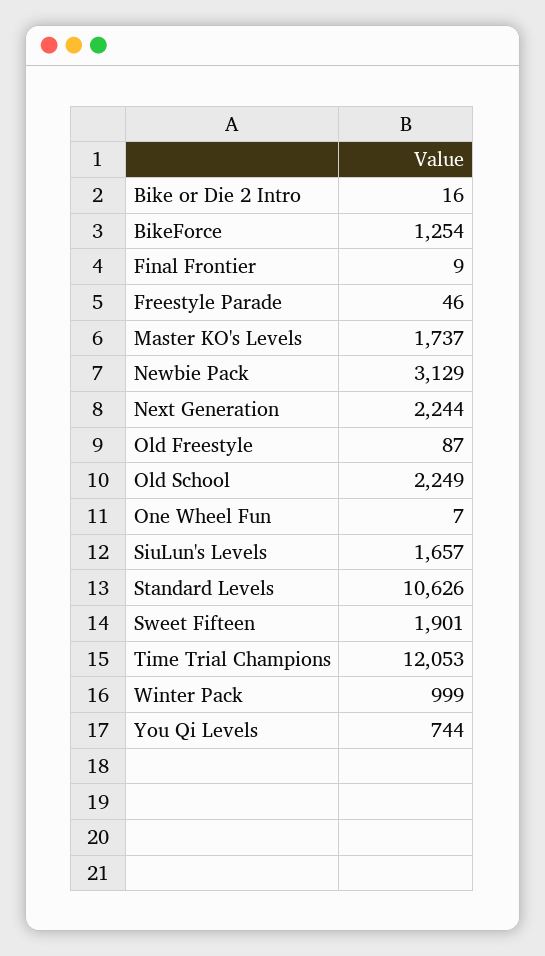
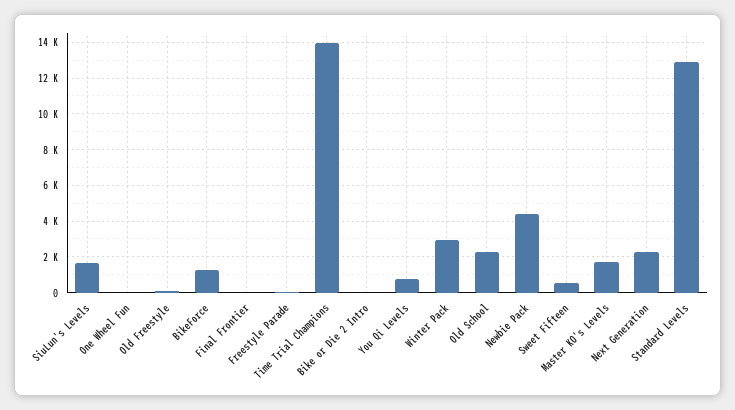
Newbie Pack: 3129 -> 4500
Standard Levels: 10626 -> 13000
Sweet Fifteen: 1901 -> 500
Time Trial Champions: 12053 -> 14000
Winter Pack: 999 -> 3000

